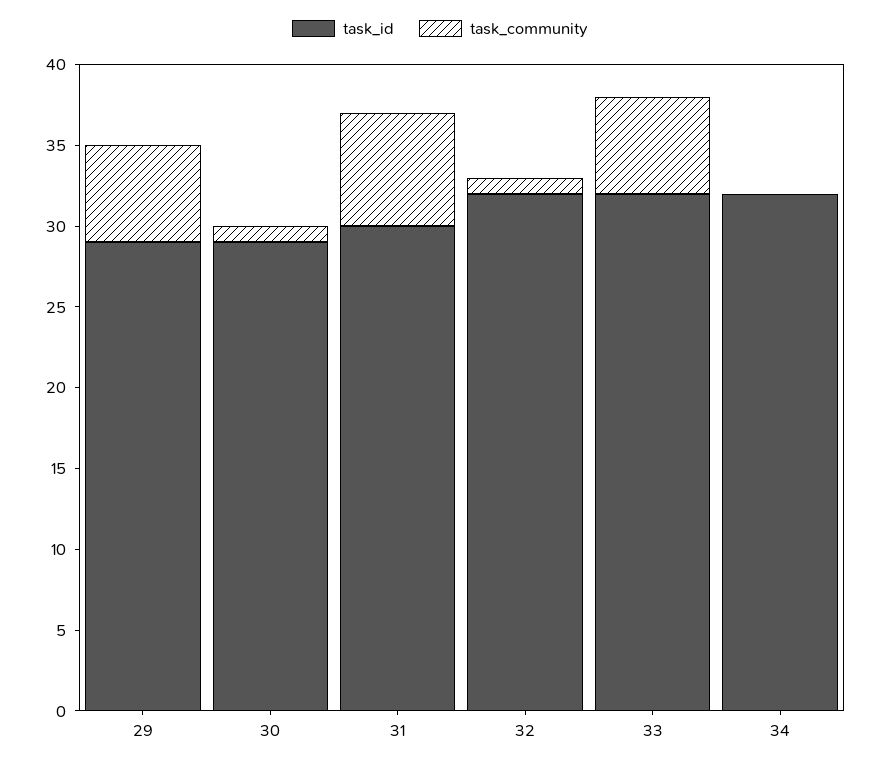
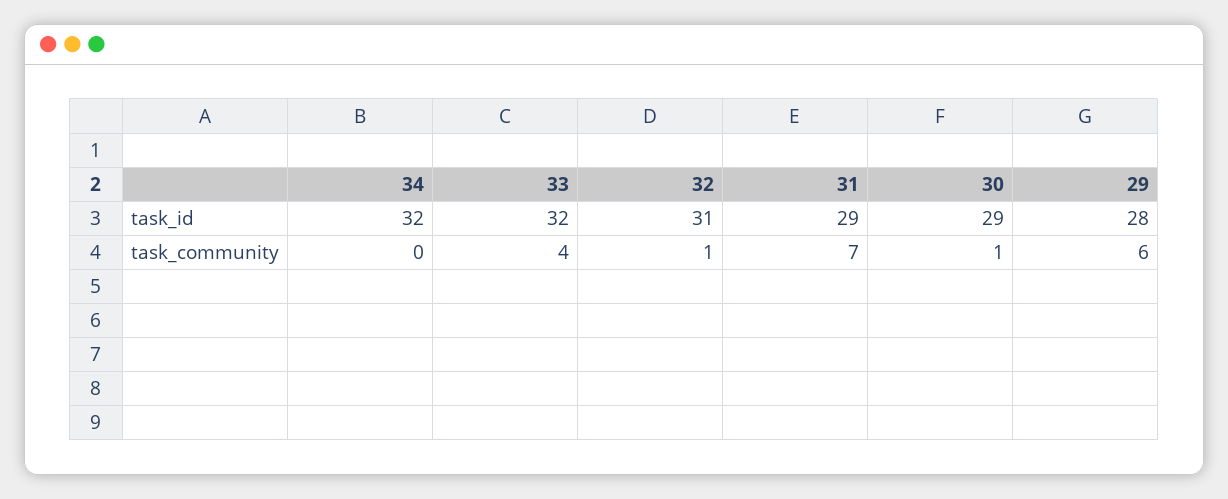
task_id, 29: 29 -> 28
task_id, 31: 30 -> 29
task_id, 32: 32 -> 31
task_community, 33: 6 -> 4

